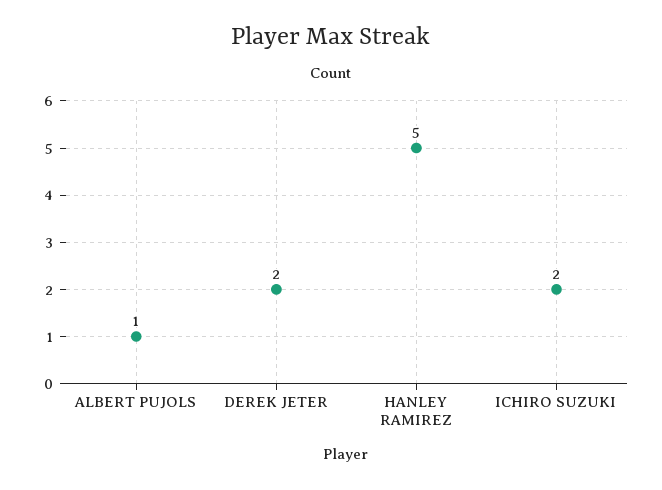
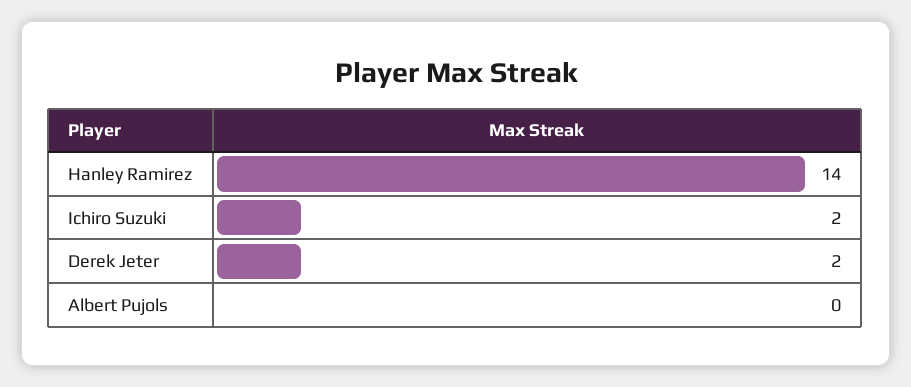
ALBERT PUJOLS: 1 -> 0
HANLEY RAMIREZ: 5 -> 14

